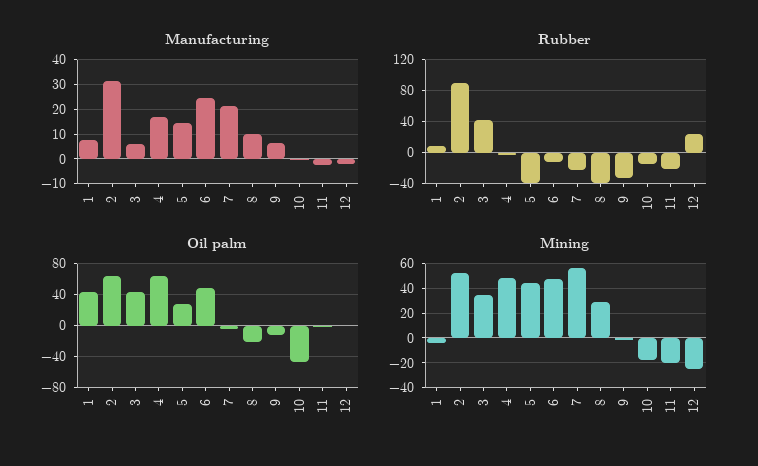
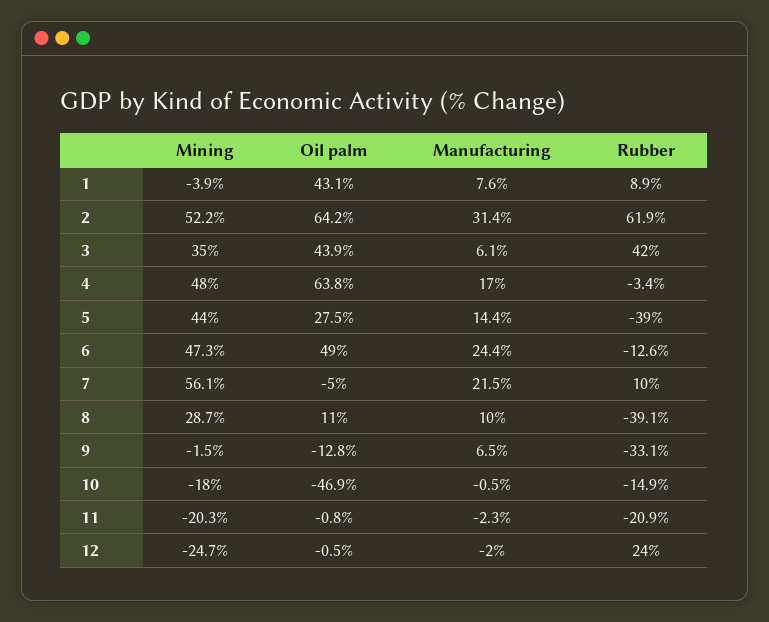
Rubber, 2: 90 -> 61.9
Rubber, 7: -20 -> 10
Oil palm, 8: -20 -> 11

